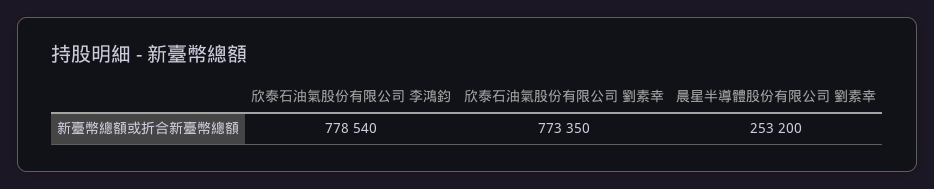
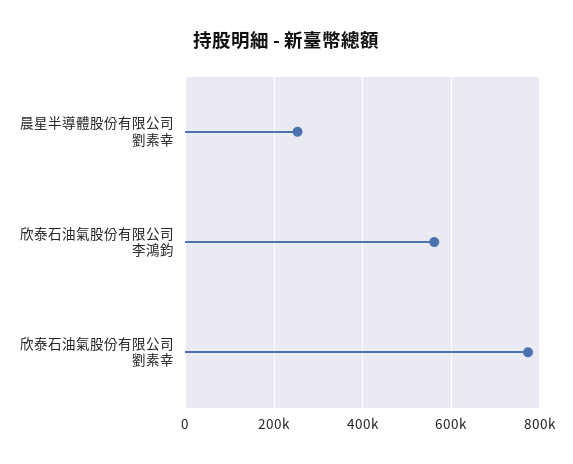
欣泰石油氣股份有限公司 李鴻鈞: 778540 -> 560000

